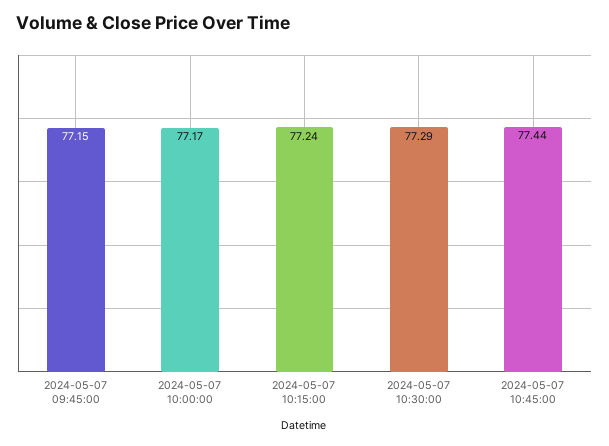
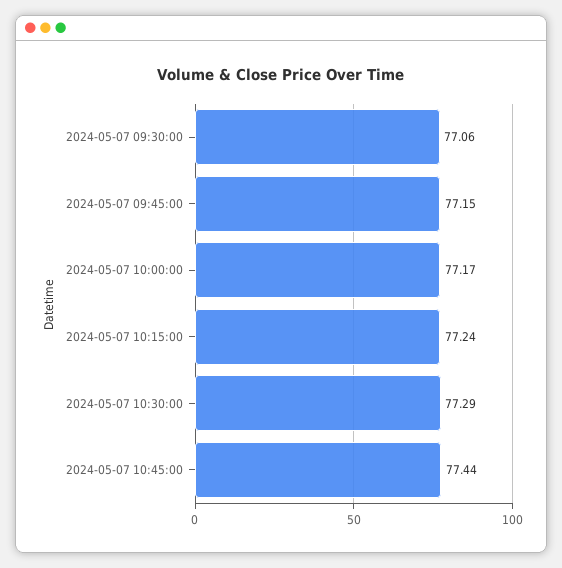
2024-05-07 09:30:00: none -> 77.06

